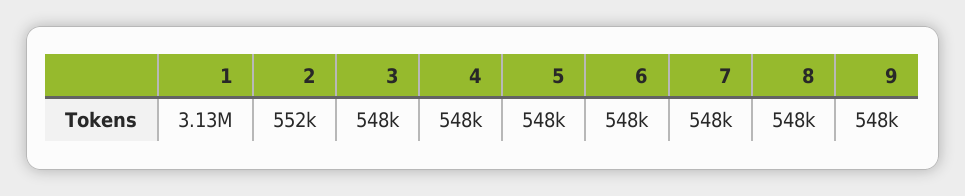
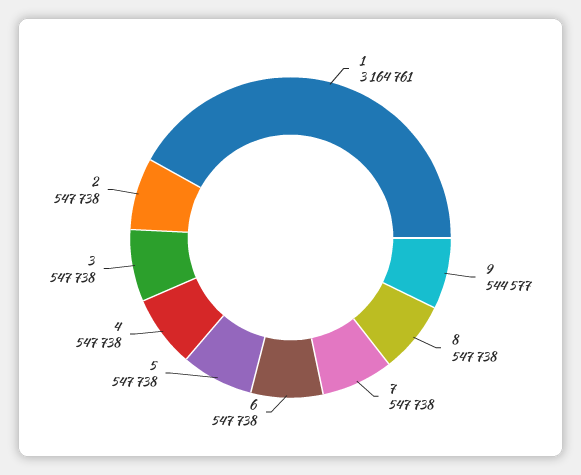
1: 3130000 -> 3164761
2: 552000 -> 547738
9: 548000 -> 544577

